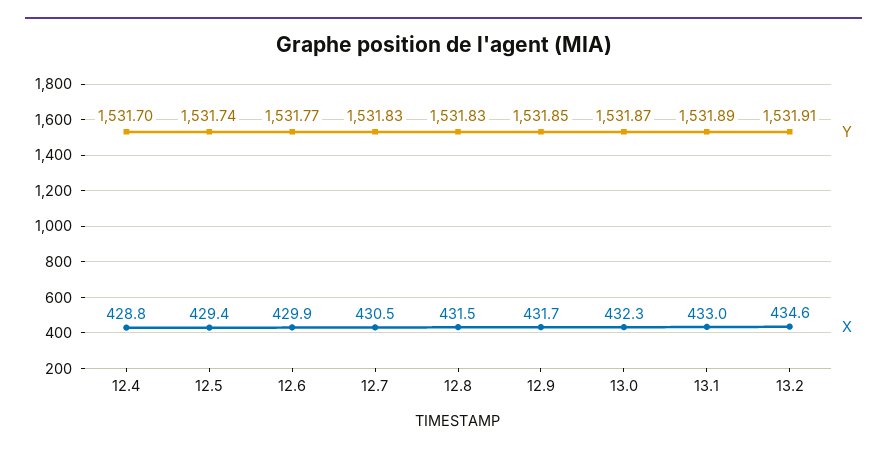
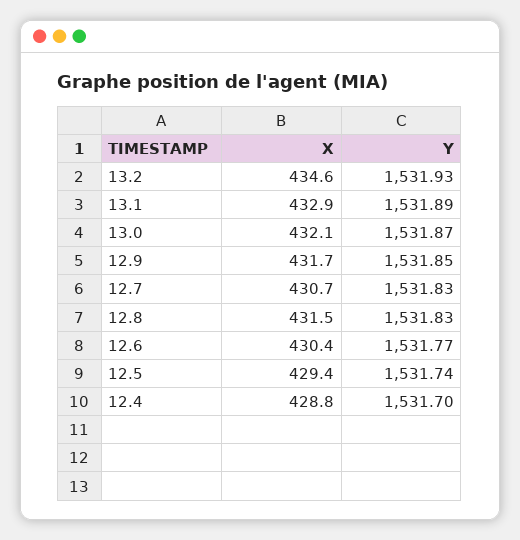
X, 12.6: 429.9 -> 430.4
X, 12.7: 430.5 -> 430.7
X, 13.0: 432.3 -> 432.1
X, 13.1: 433 -> 432.9
Y, 13.2: 1531.91 -> 1531.93

